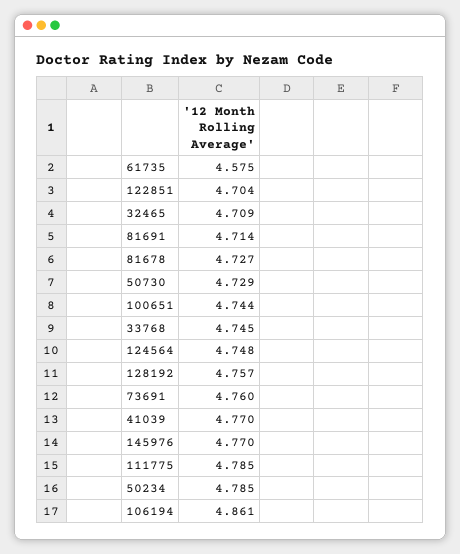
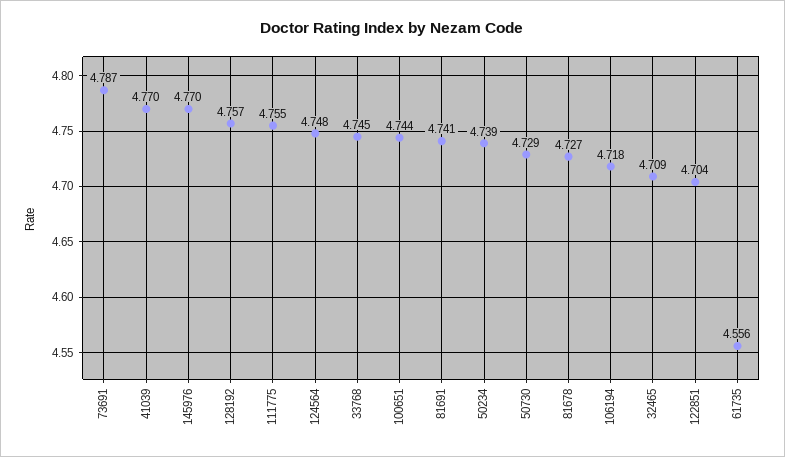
61735: 4.575 -> 4.556
81691: 4.714 -> 4.741
73691: 4.76 -> 4.787
111775: 4.785 -> 4.755
50234: 4.785 -> 4.739
106194: 4.861 -> 4.718

